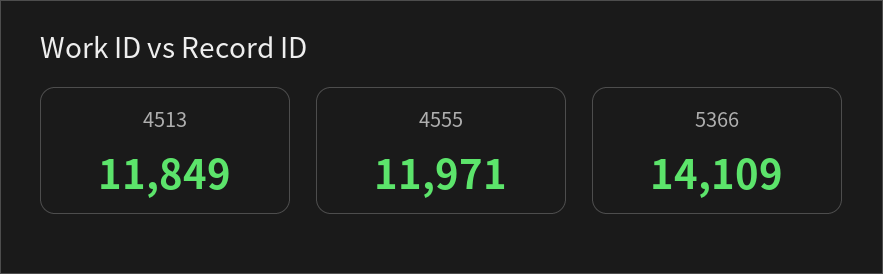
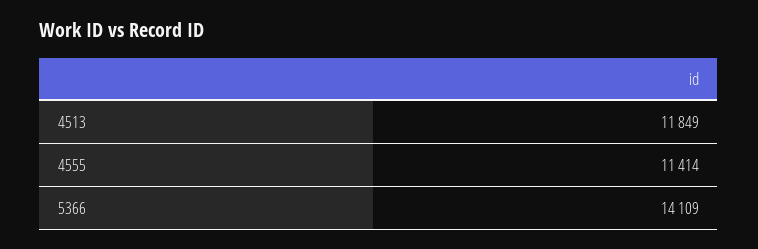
4555: 11971 -> 11414

